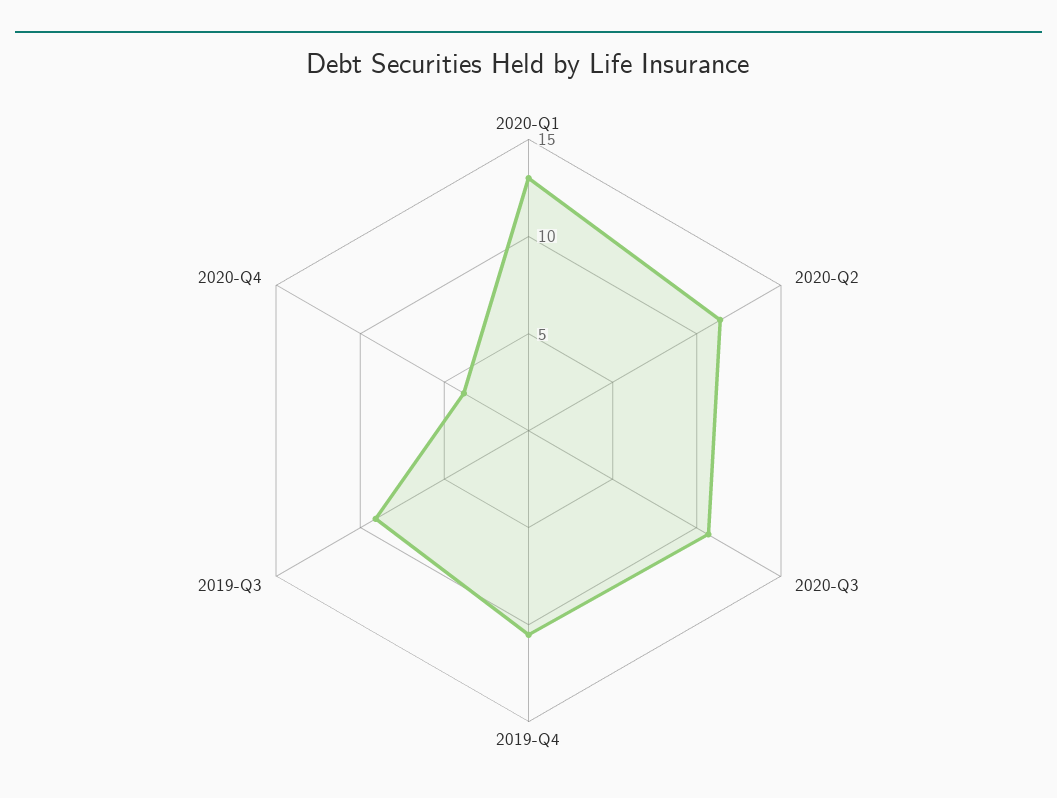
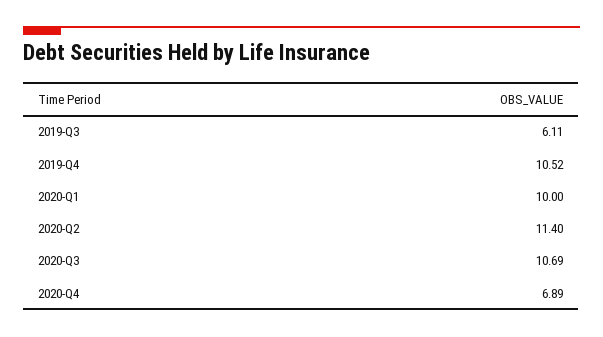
2020-Q1: 13 -> 10
2019-Q3: 9 -> 6.11
2020-Q4: 4 -> 6.89

